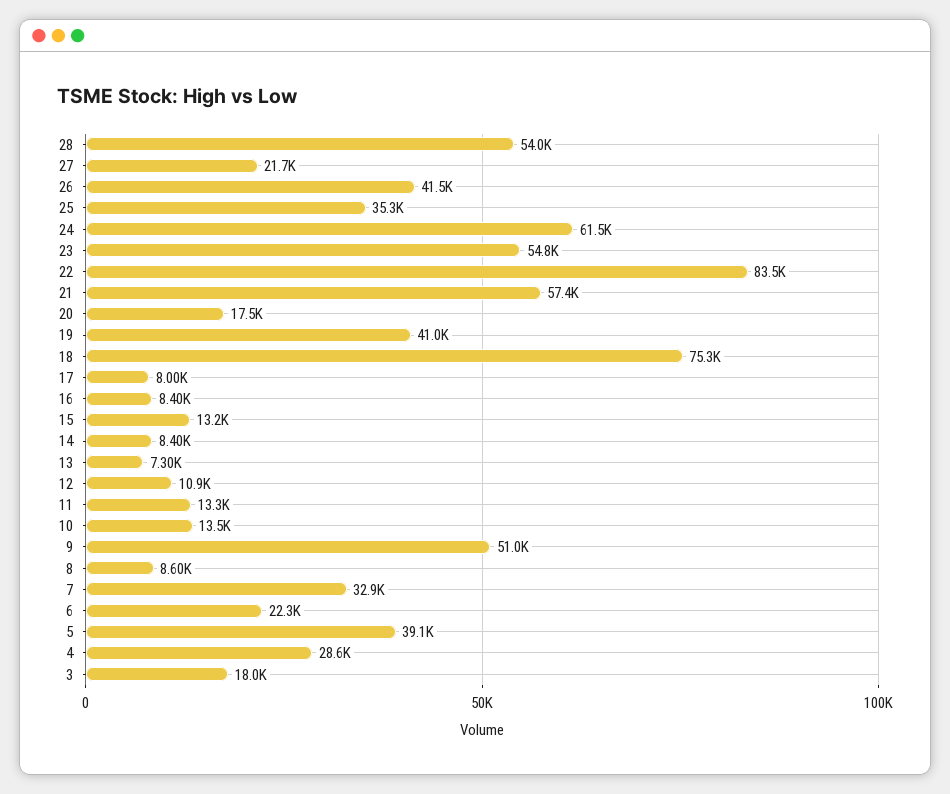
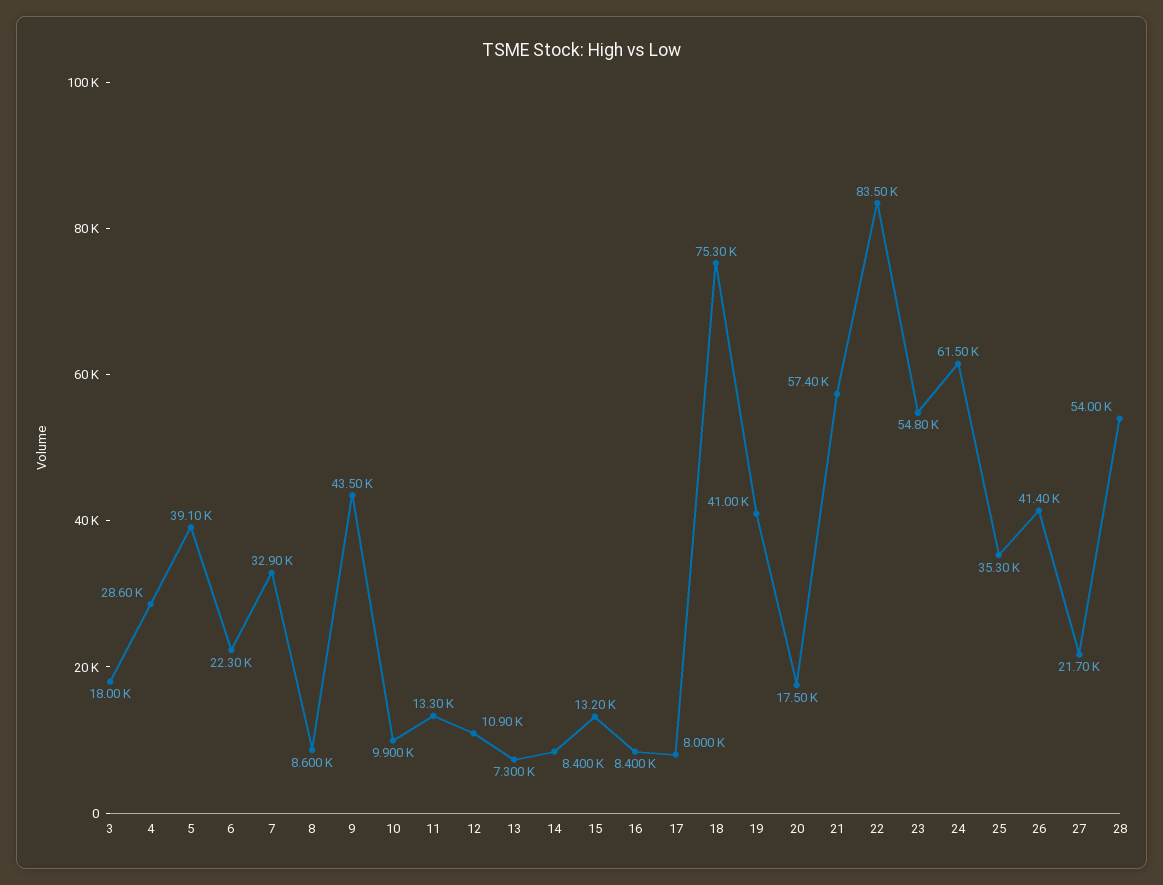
26: 41500 -> 41400
10: 13500 -> 9900
9: 51000 -> 43500

